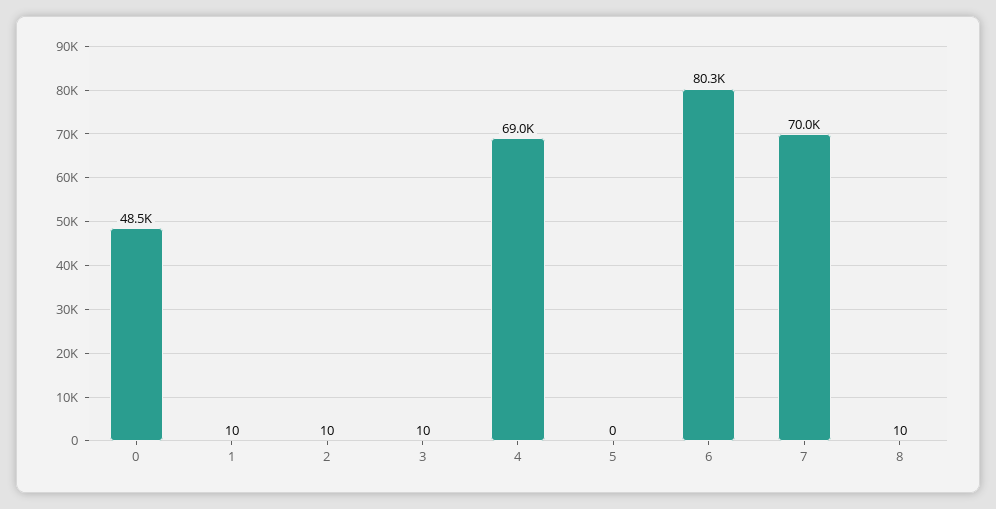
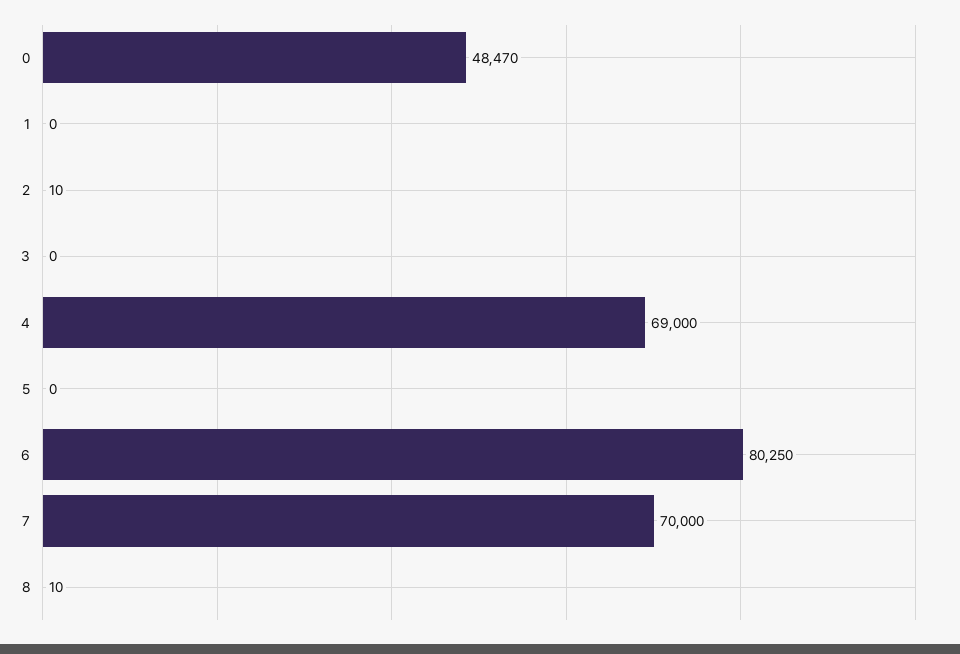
1: 10 -> 0
3: 10 -> 0

